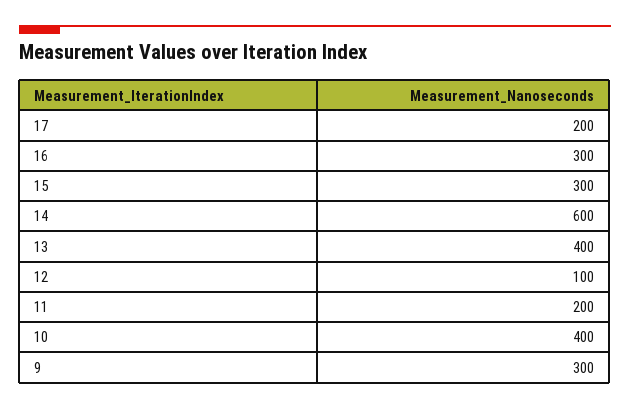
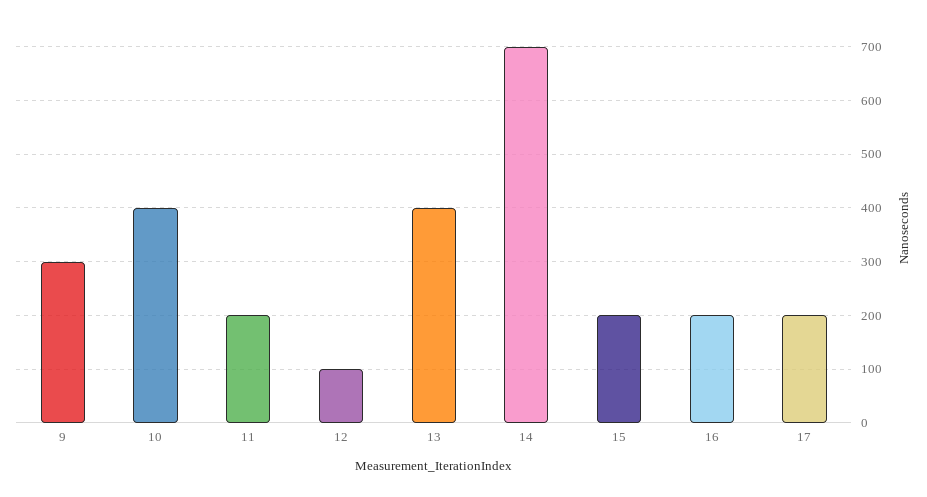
16: 300 -> 200
15: 300 -> 200
14: 600 -> 700

